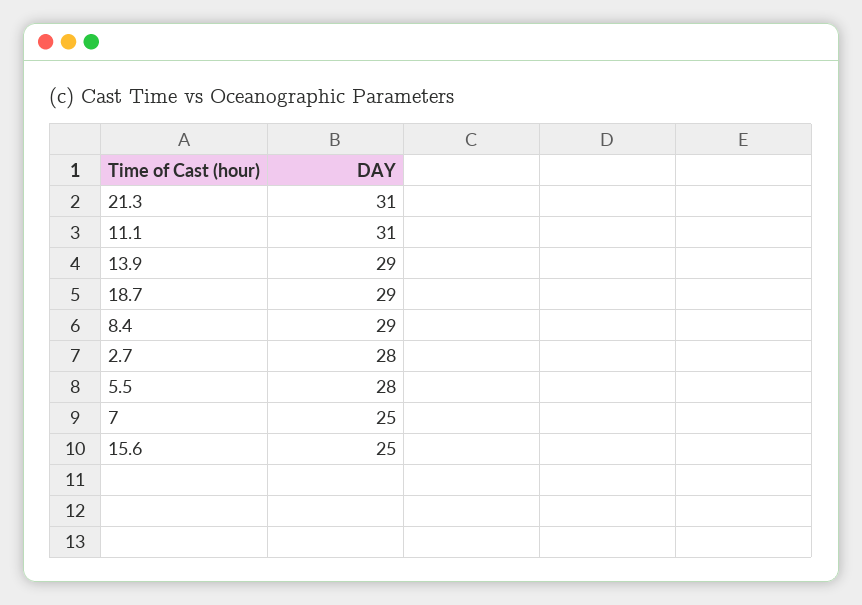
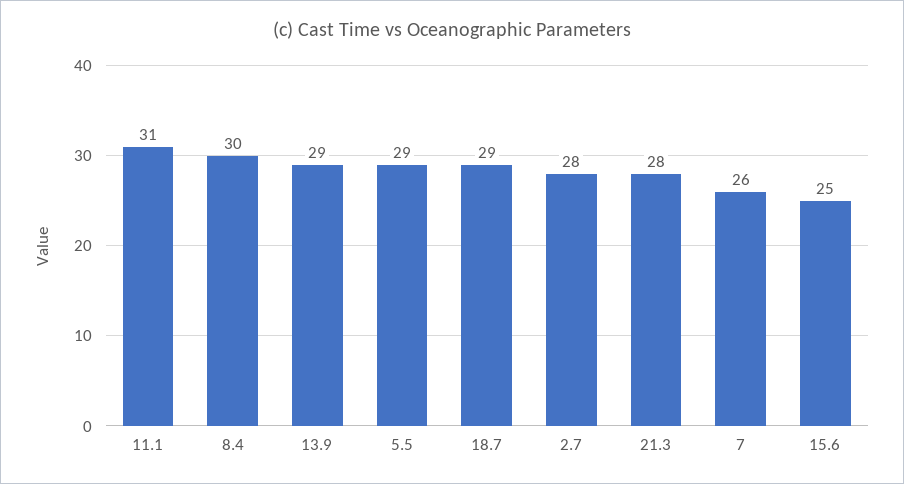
21.3: 31 -> 28
8.4: 29 -> 30
5.5: 28 -> 29
7: 25 -> 26

